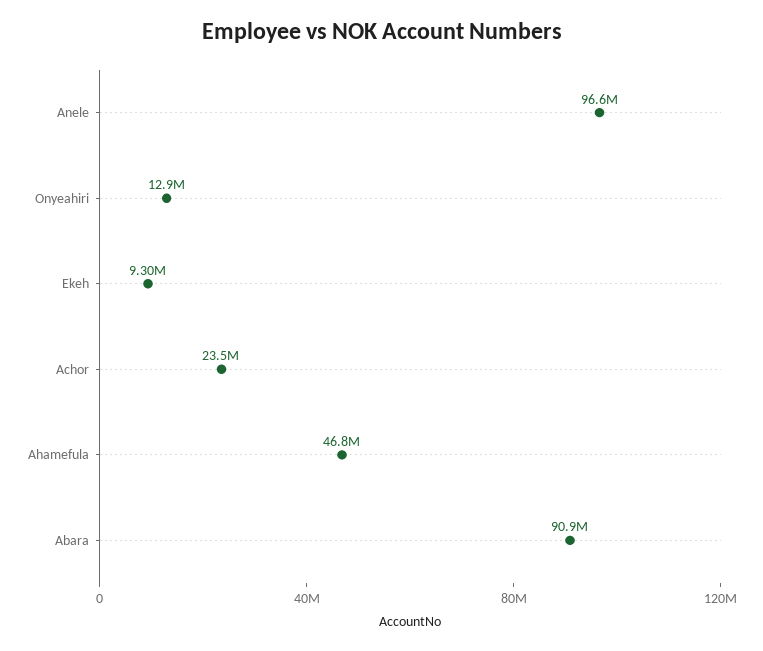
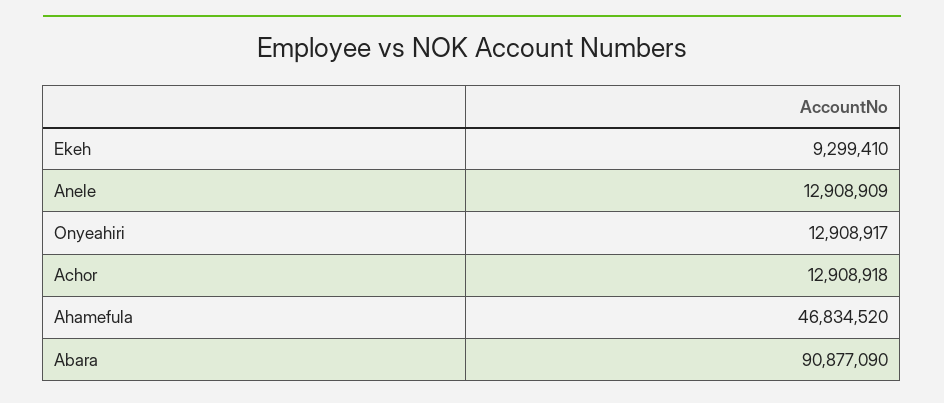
Anele: 96600000 -> 12908909
Achor: 23500000 -> 12908918

